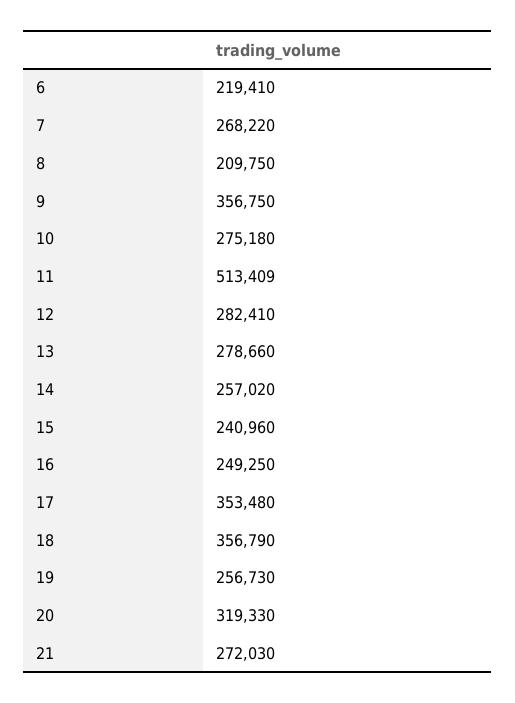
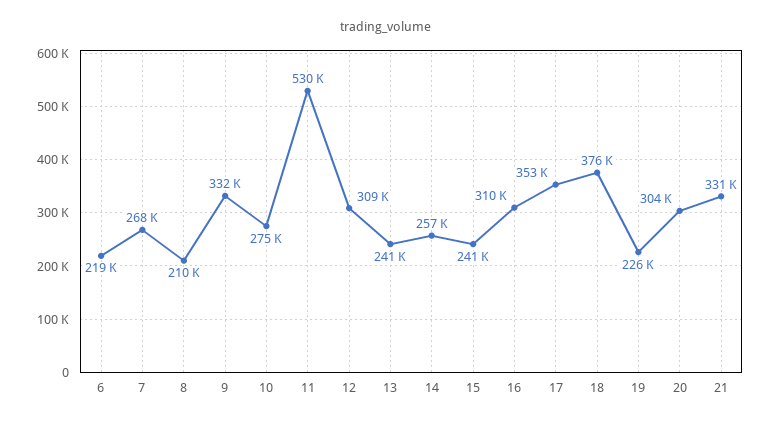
9: 356750 -> 332000
11: 513409 -> 530000
12: 282410 -> 309000
13: 278660 -> 241000
16: 249250 -> 310000
18: 356790 -> 376000
19: 256730 -> 226000
20: 319330 -> 304000
21: 272030 -> 331000

